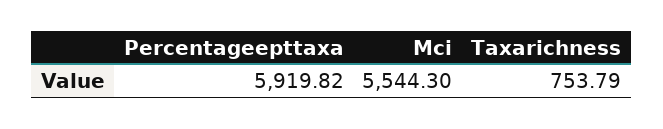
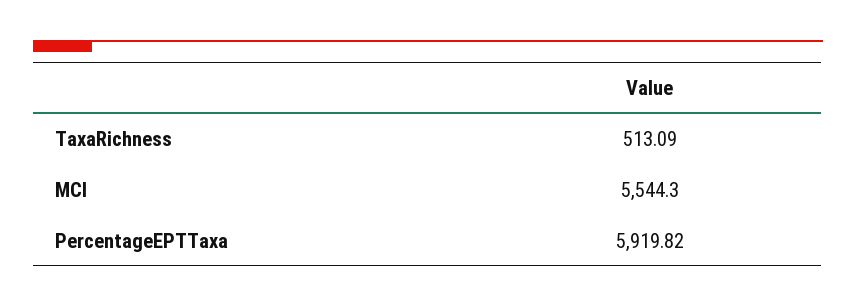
Taxarichness: 753.79 -> 513.09

